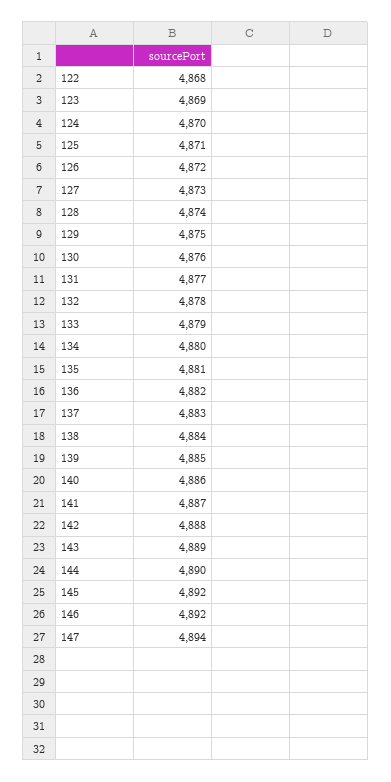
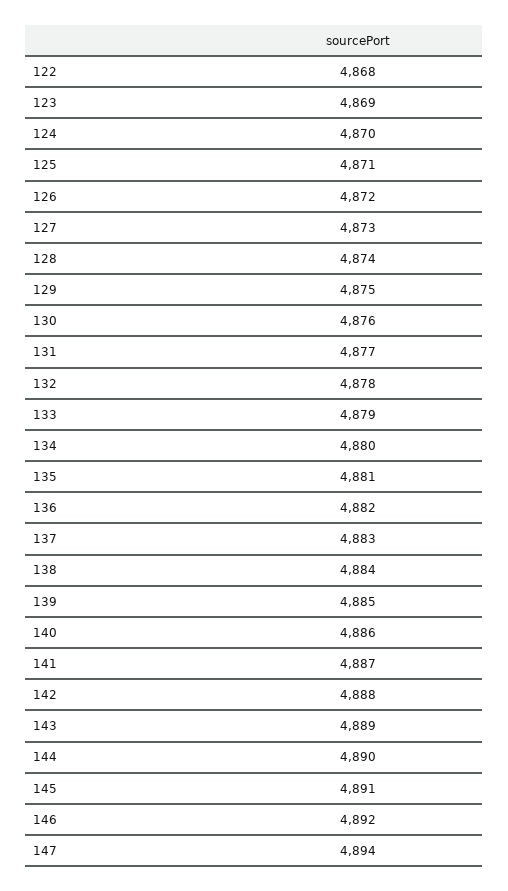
145: 4892 -> 4891

